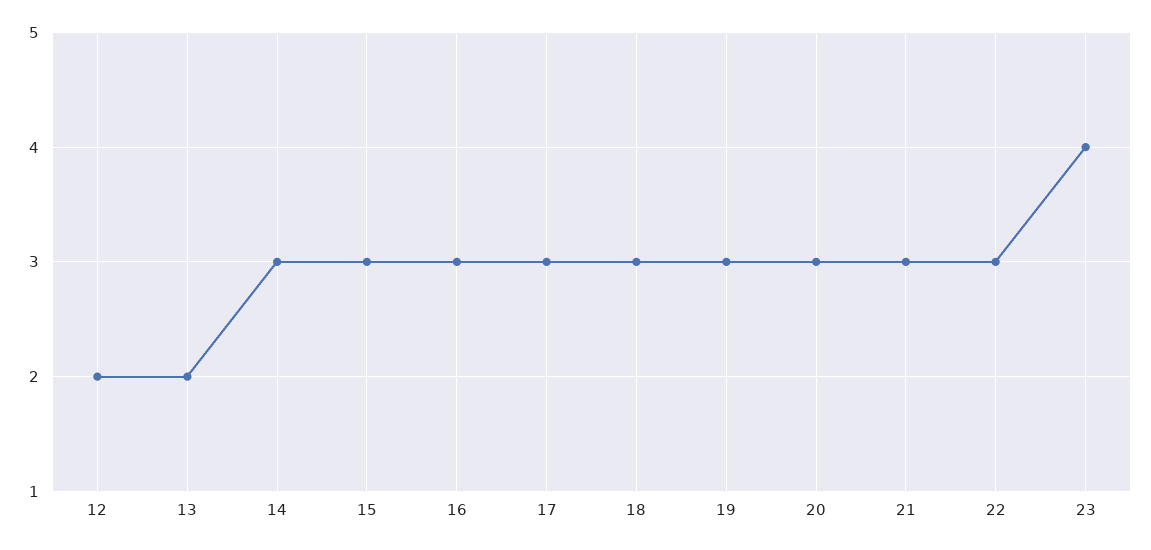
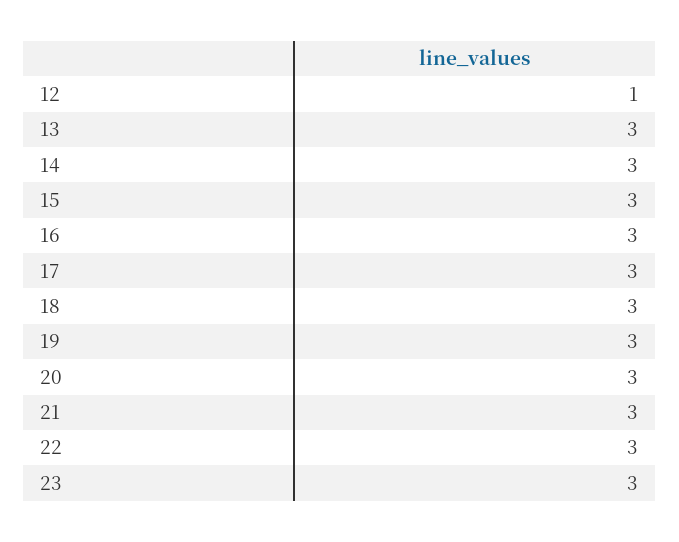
12: 2 -> 1
13: 2 -> 3
23: 4 -> 3

